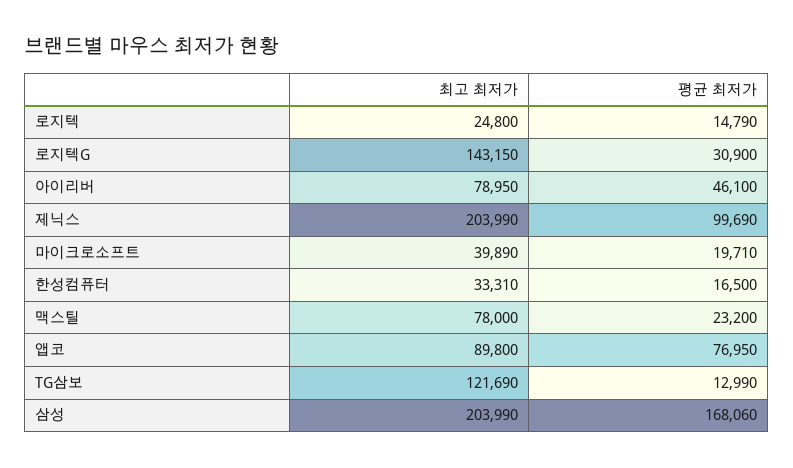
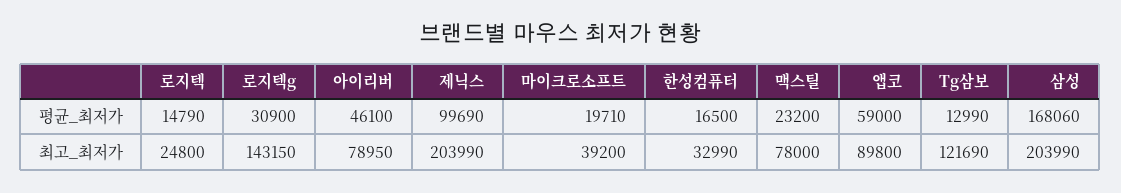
최고 최저가, 마이크로소프트: 39890 -> 39200
최고 최저가, 한성컴퓨터: 33310 -> 32990
평균 최저가, 앱코: 76950 -> 59000

